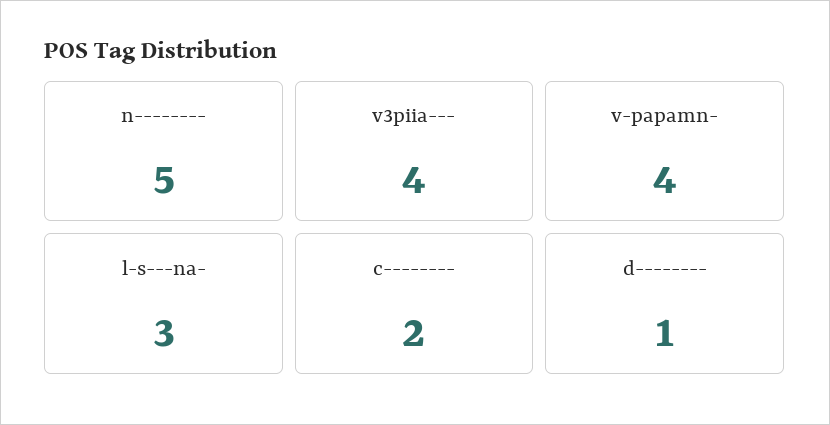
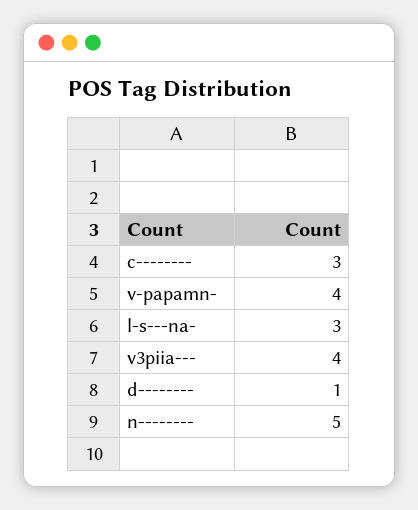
c--------: 2 -> 3

